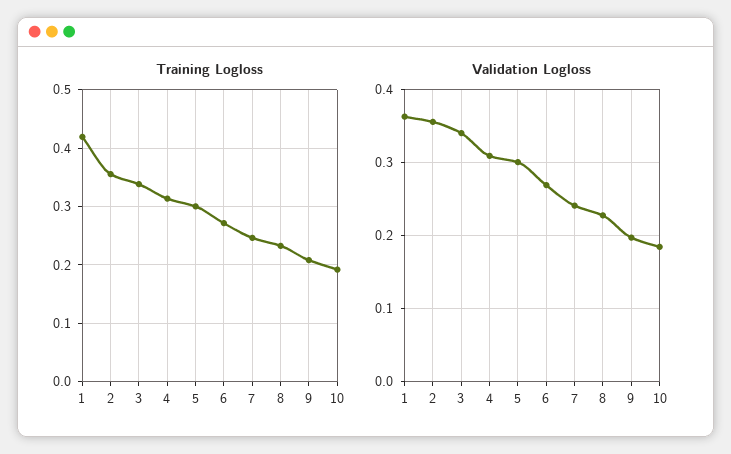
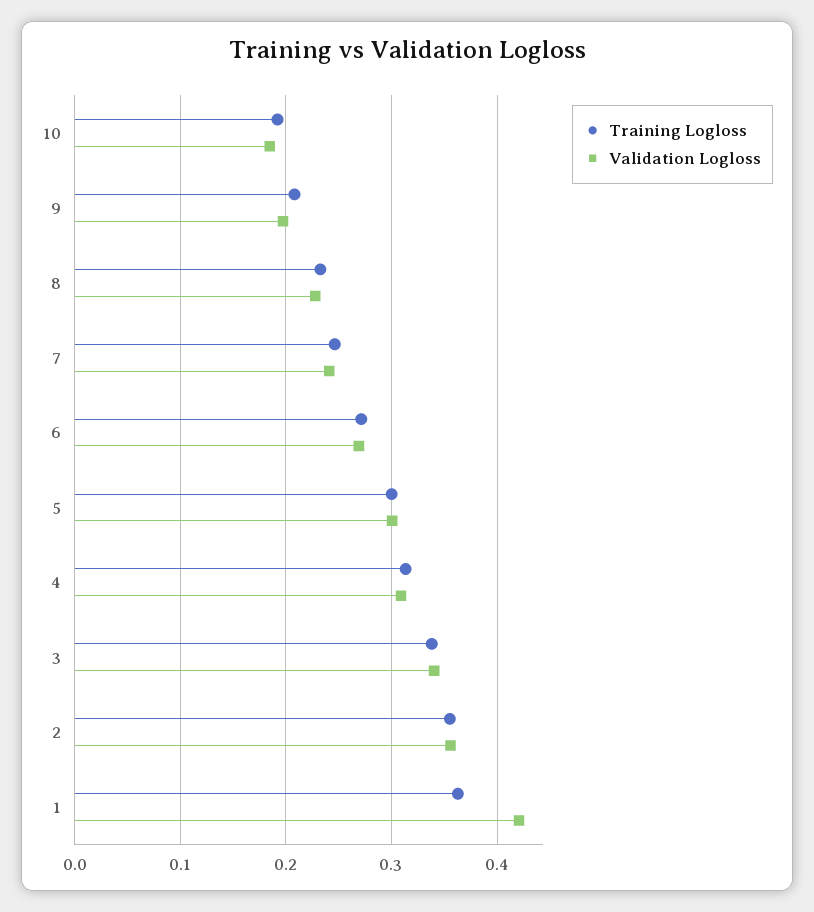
Training Logloss, 1: 0.42 -> 0.36
Validation Logloss, 1: 0.36 -> 0.42

